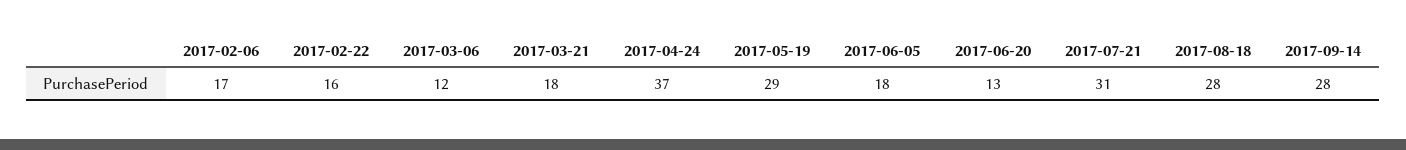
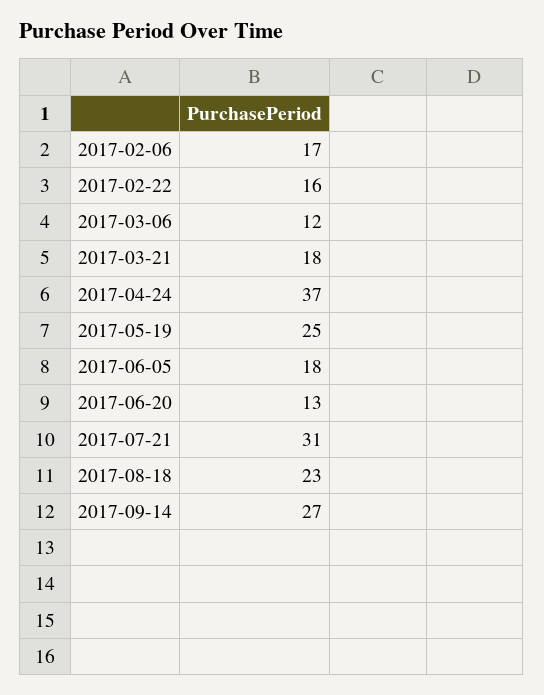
2017-05-19: 29 -> 25
2017-08-18: 28 -> 23
2017-09-14: 28 -> 27

